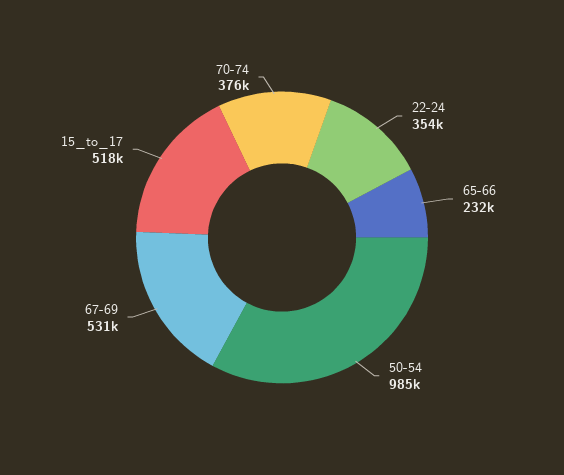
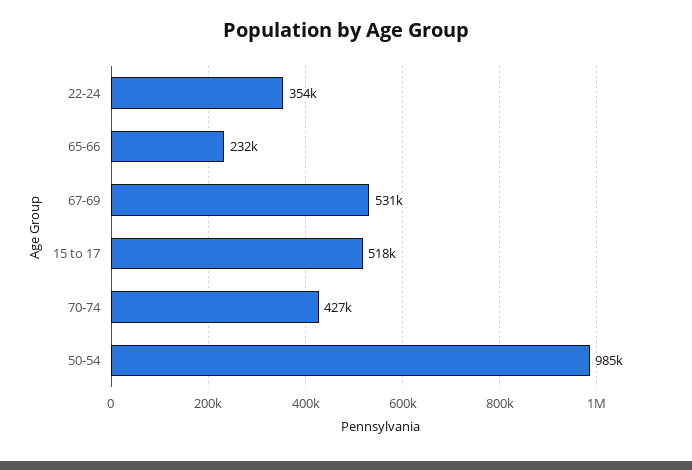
70-74: 376000 -> 427000

